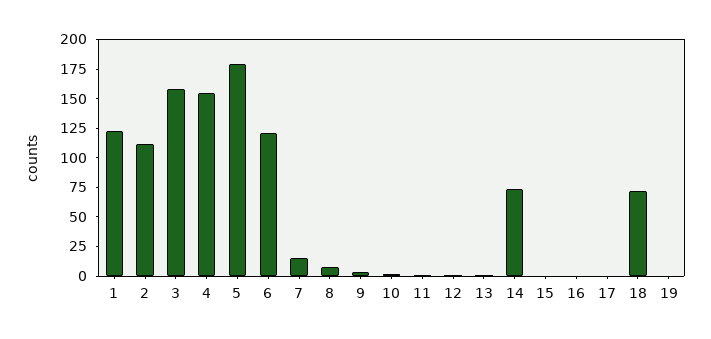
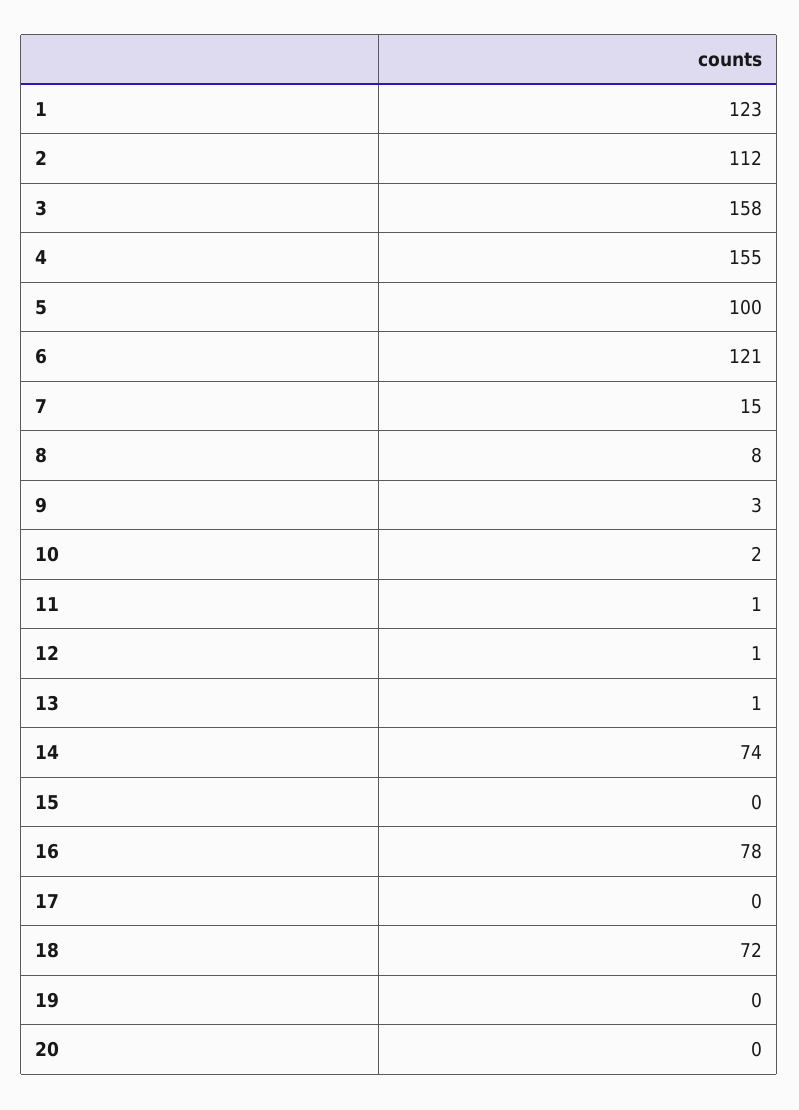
5: 175 -> 100
16: 0 -> 78
20: none -> 0

